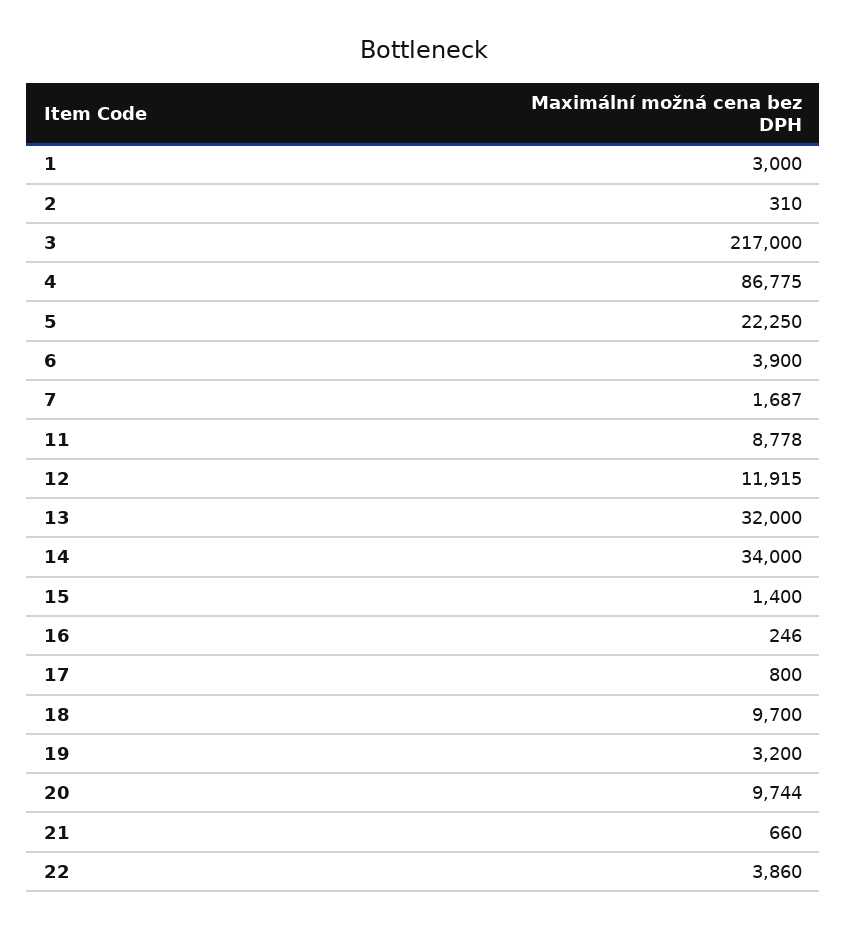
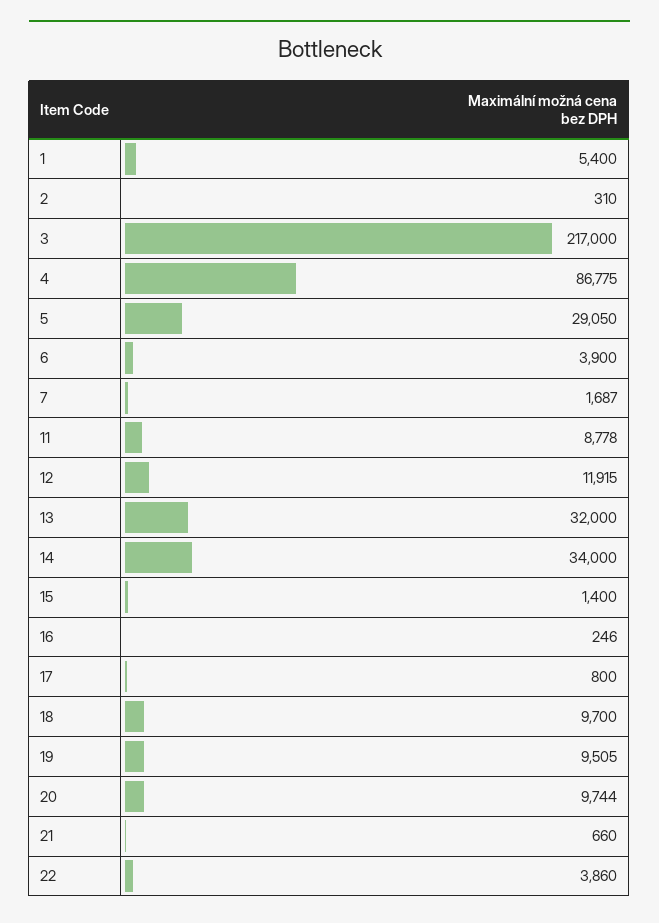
1: 3000 -> 5400
5: 22250 -> 29050
19: 3200 -> 9505

